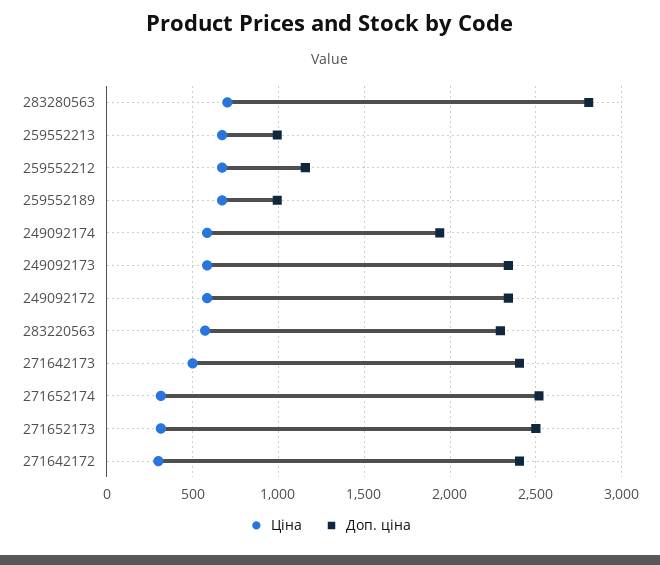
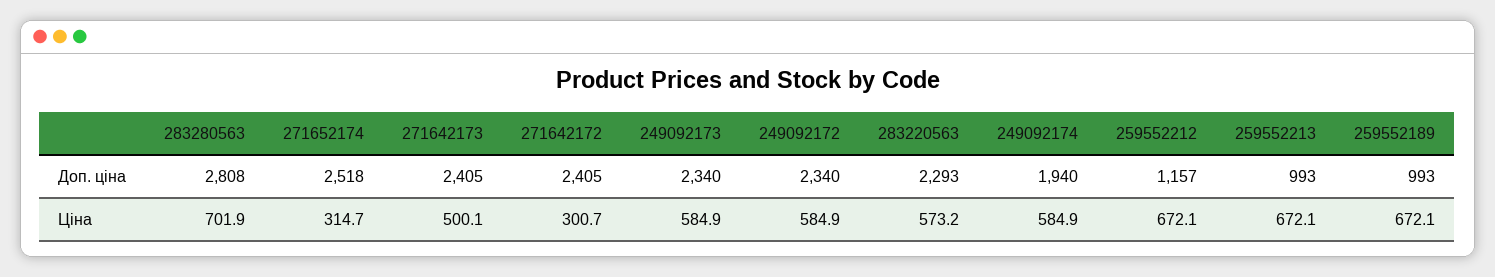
Ціна, 271652173: 300 -> none
Доп. ціна, 271652173: 2500 -> none

